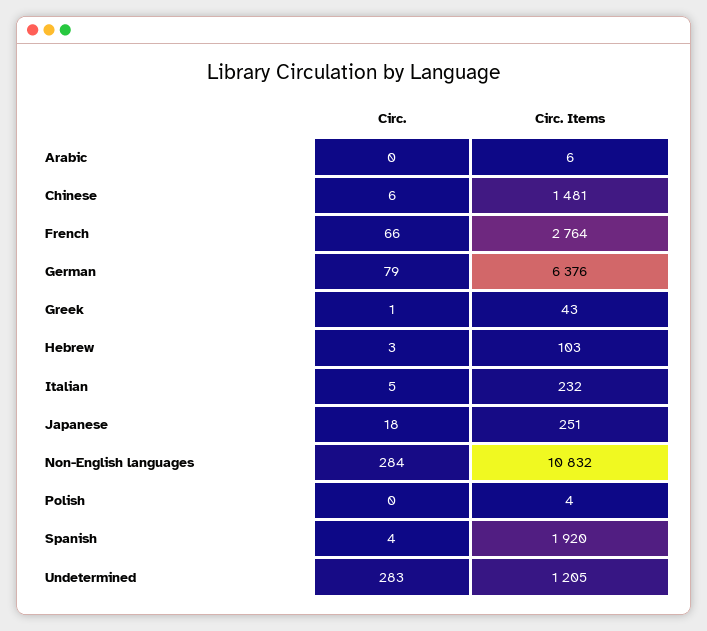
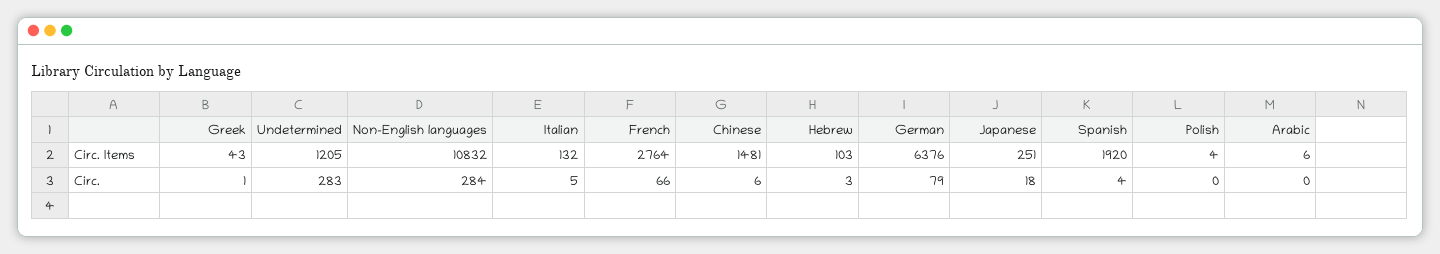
Circ. Items, Italian: 232 -> 132

